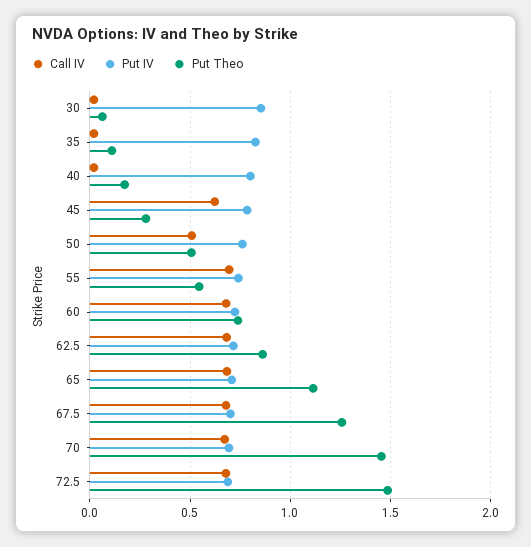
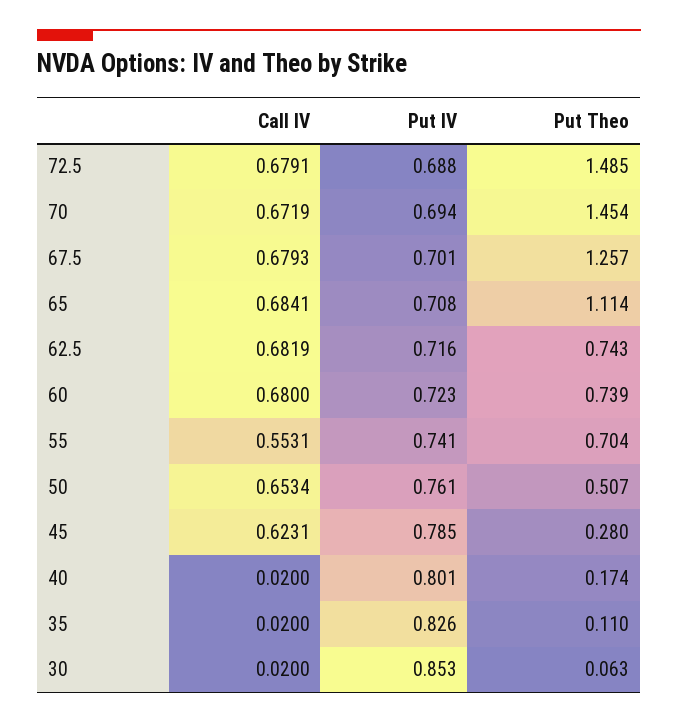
Call IV, 50: 0.5 -> 0.6534
Call IV, 55: 0.7 -> 0.5531
Put Theo, 55: 0.55 -> 0.704
Put Theo, 62.5: 0.85 -> 0.743

